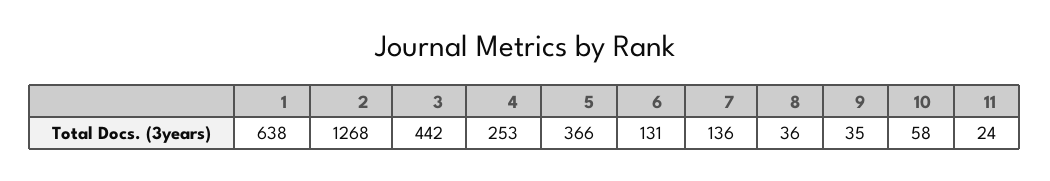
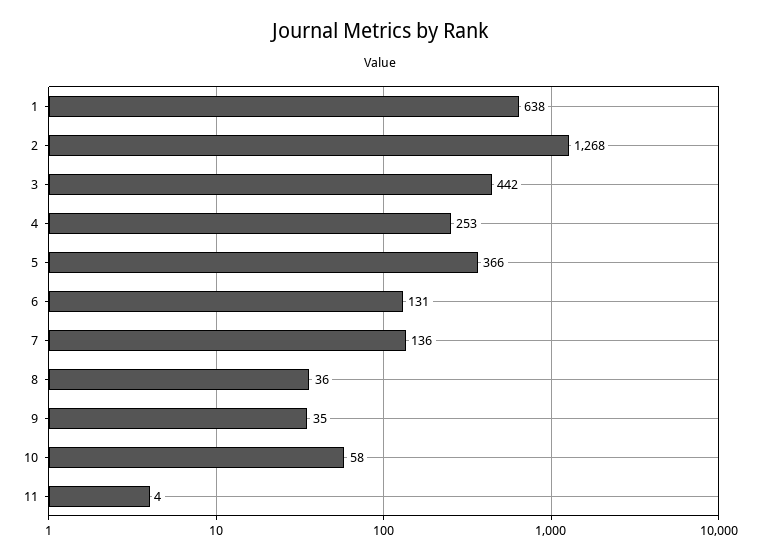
11: 24 -> 4

